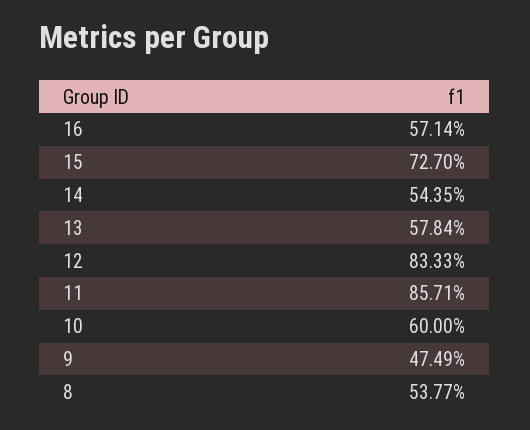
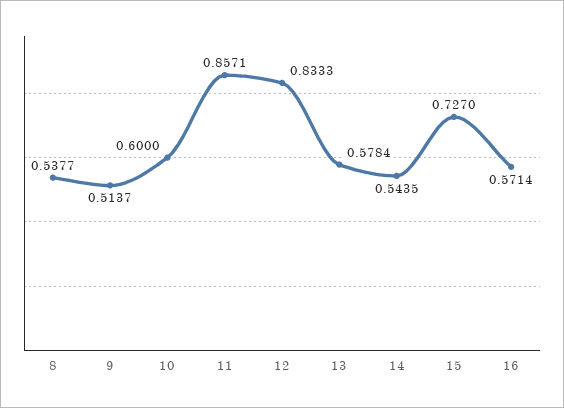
9: 0.4749 -> 0.5137

